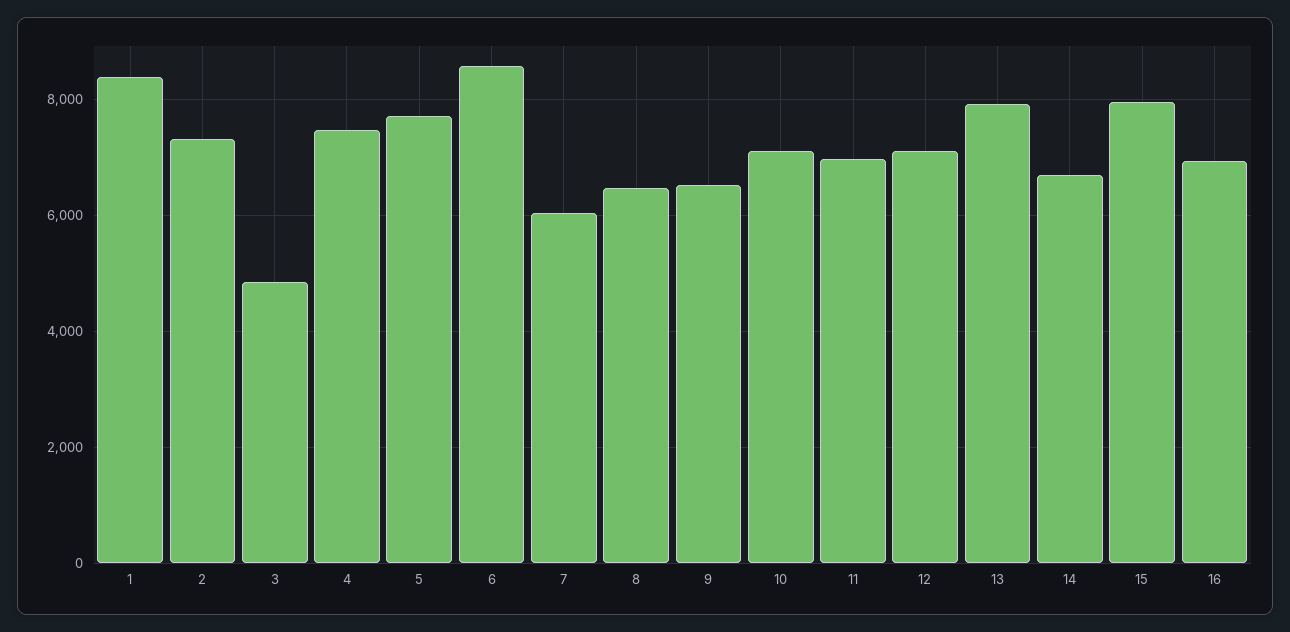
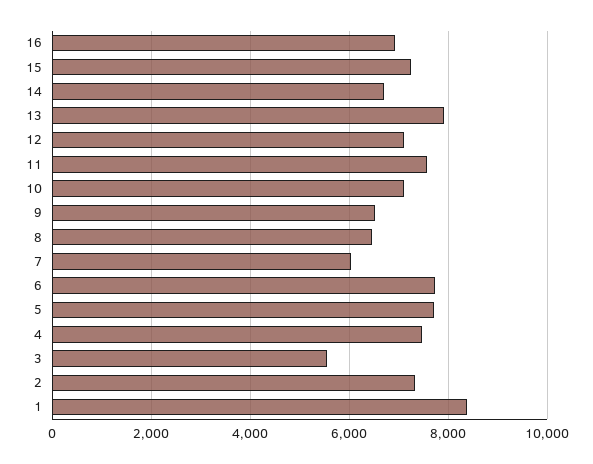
3: 4800 -> 5600
6: 8600 -> 7800
11: 7000 -> 7600
15: 8000 -> 7200

